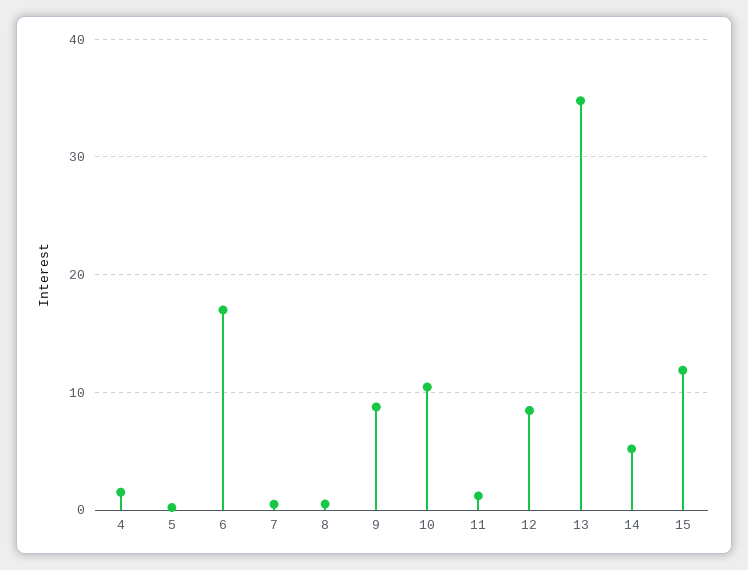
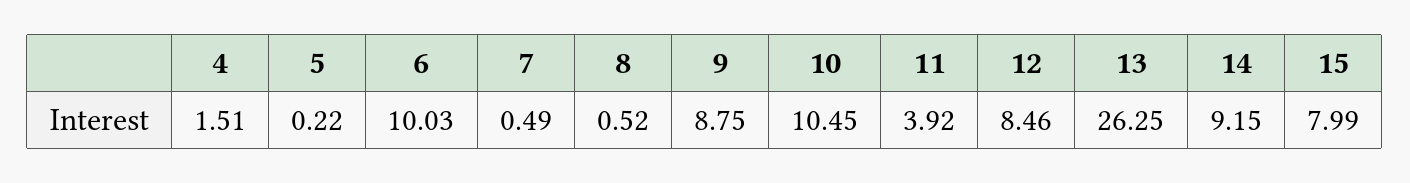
6: 17 -> 10.03
11: 1 -> 3.92
13: 35 -> 26.25
14: 5 -> 9.15
15: 12 -> 7.99

